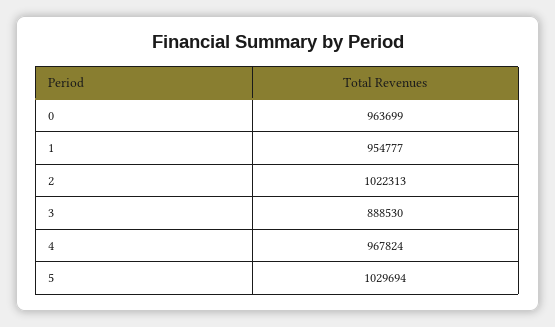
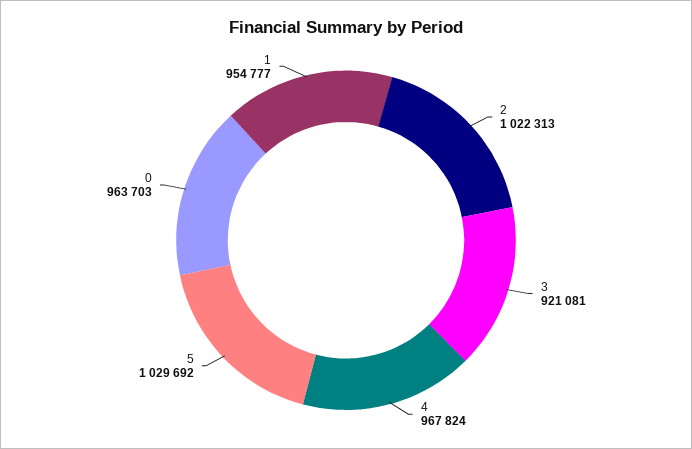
0: 963699 -> 963703
3: 888530 -> 921081
5: 1029694 -> 1029692

